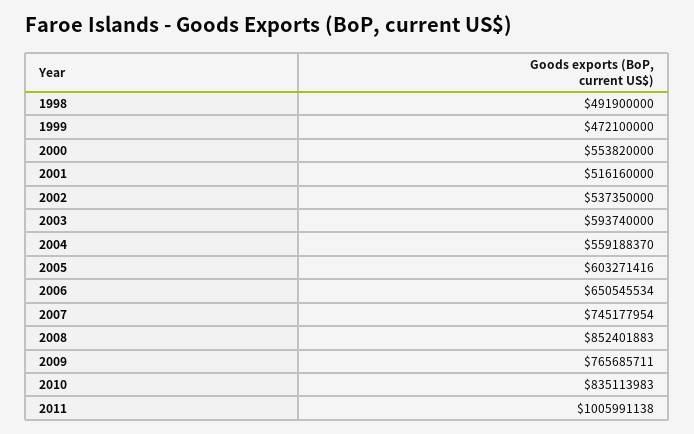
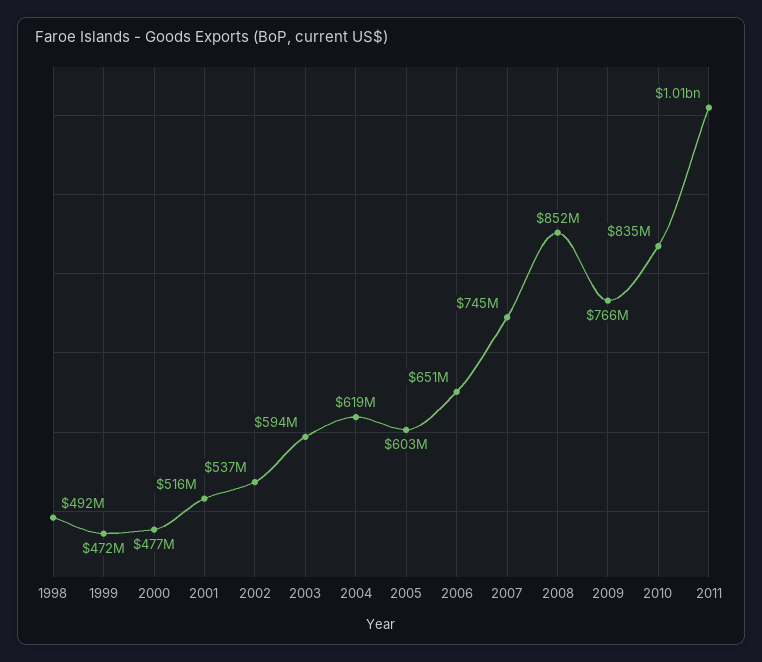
2000: 553820000 -> 477000000
2004: 559188370 -> 619000000

